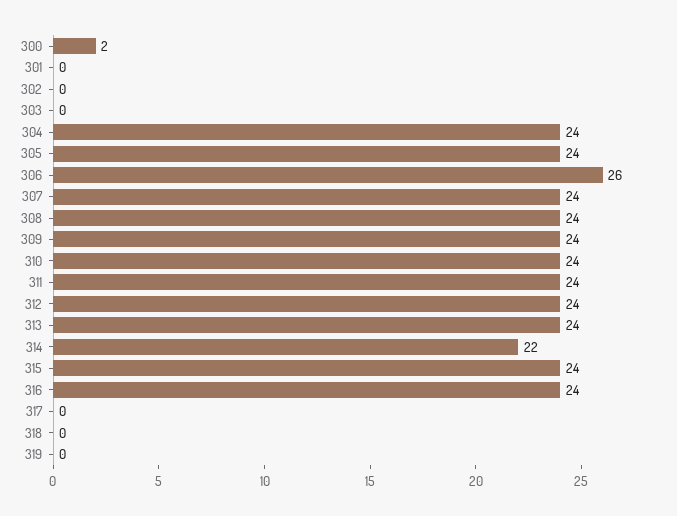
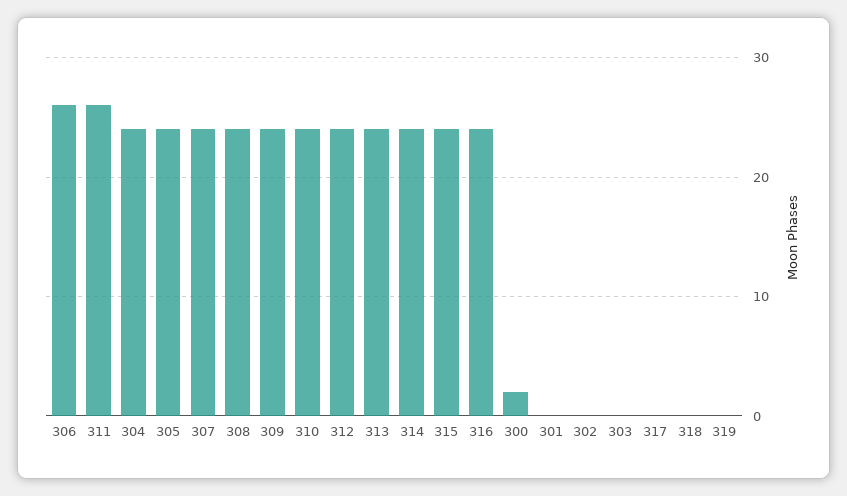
311: 24 -> 26
314: 22 -> 24

